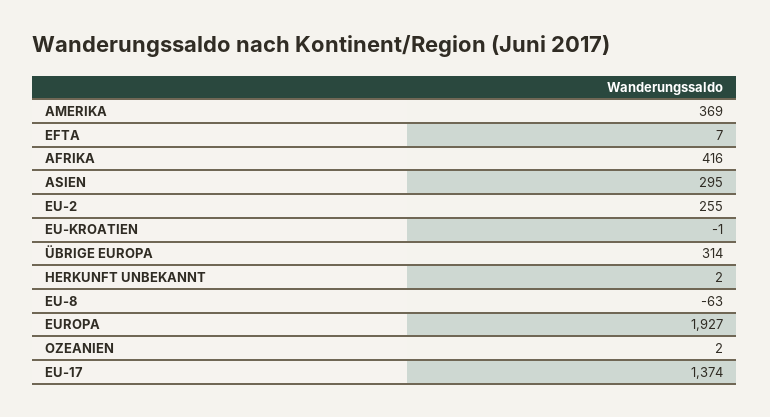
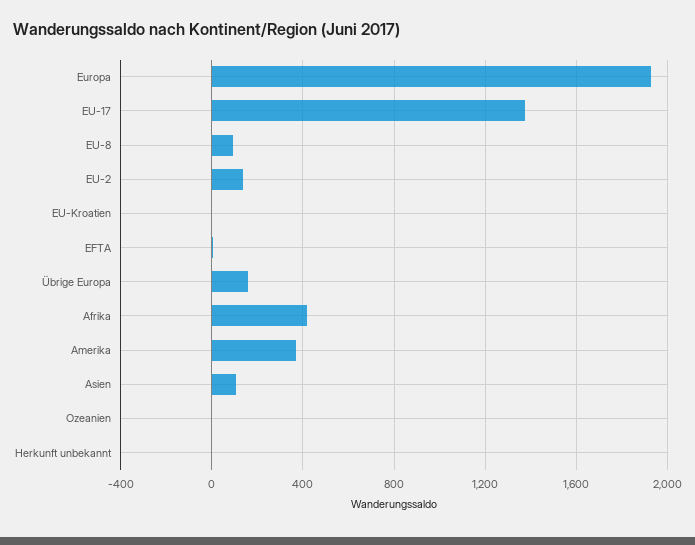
ASIEN: 295 -> 100
EU-2: 255 -> 150
ÜBRIGE EUROPA: 314 -> 150
EU-8: -63 -> 100

